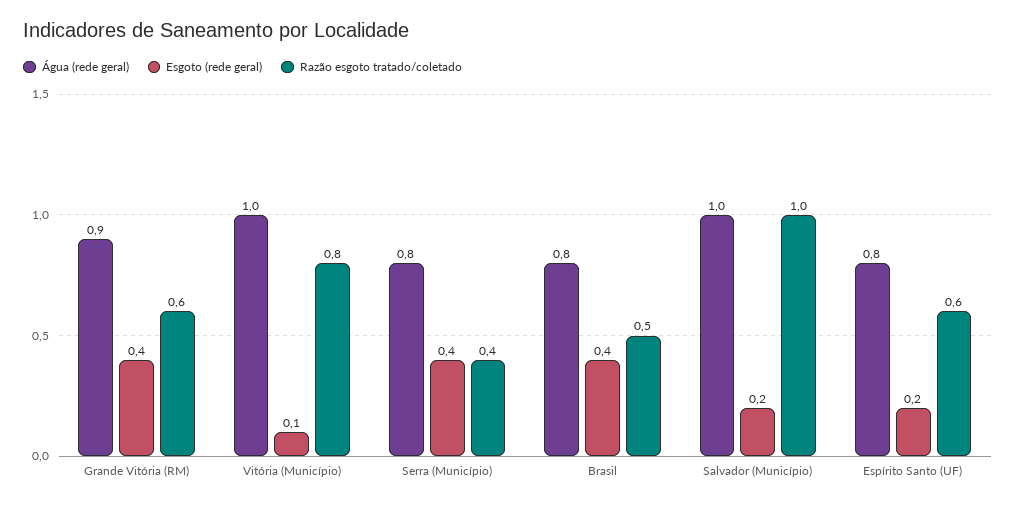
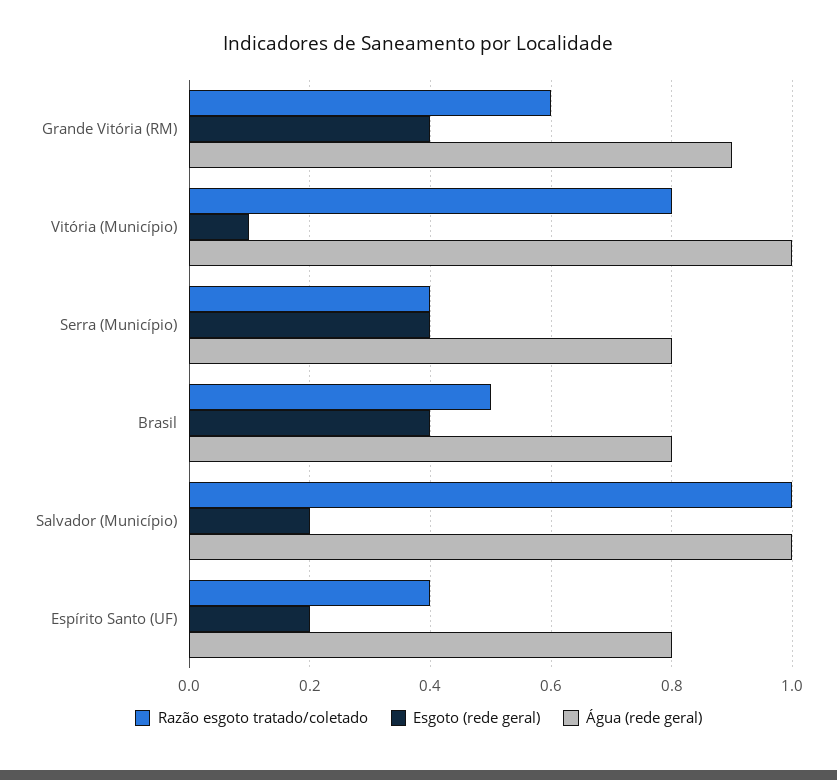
Razão esgoto tratado/coletado, Espírito Santo (UF): 0.6 -> 0.4

